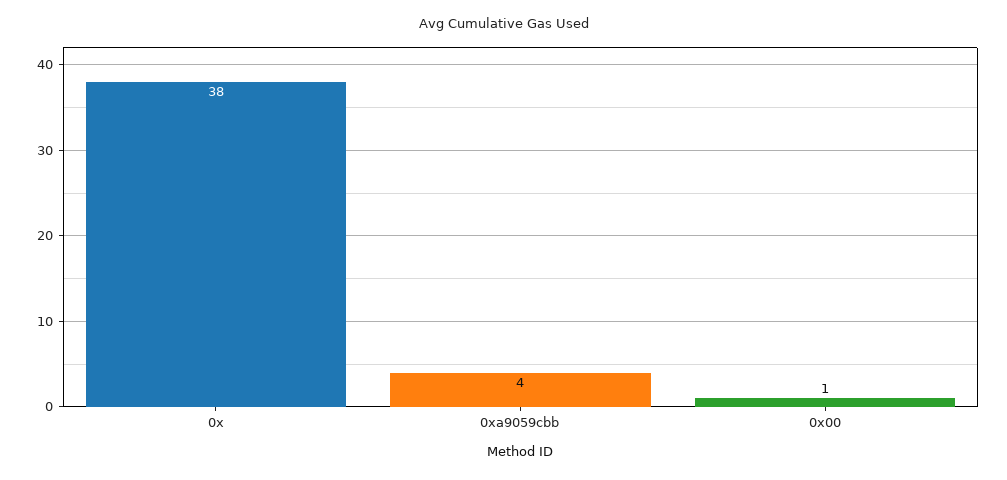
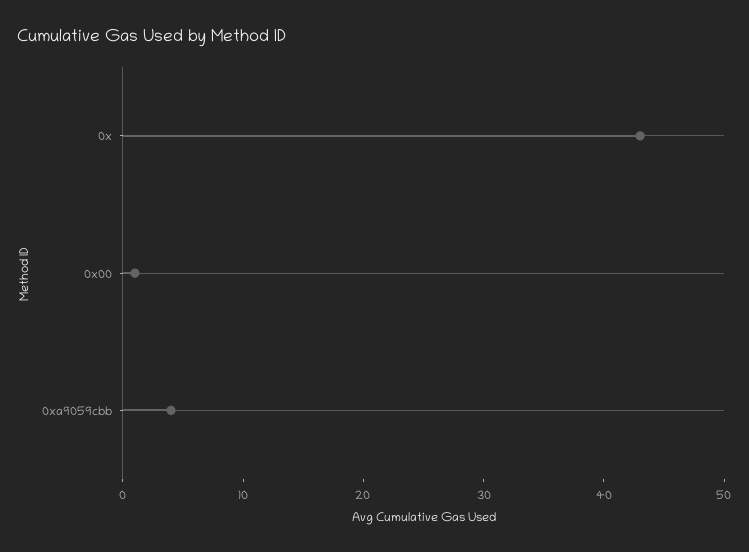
0x: 38 -> 43

